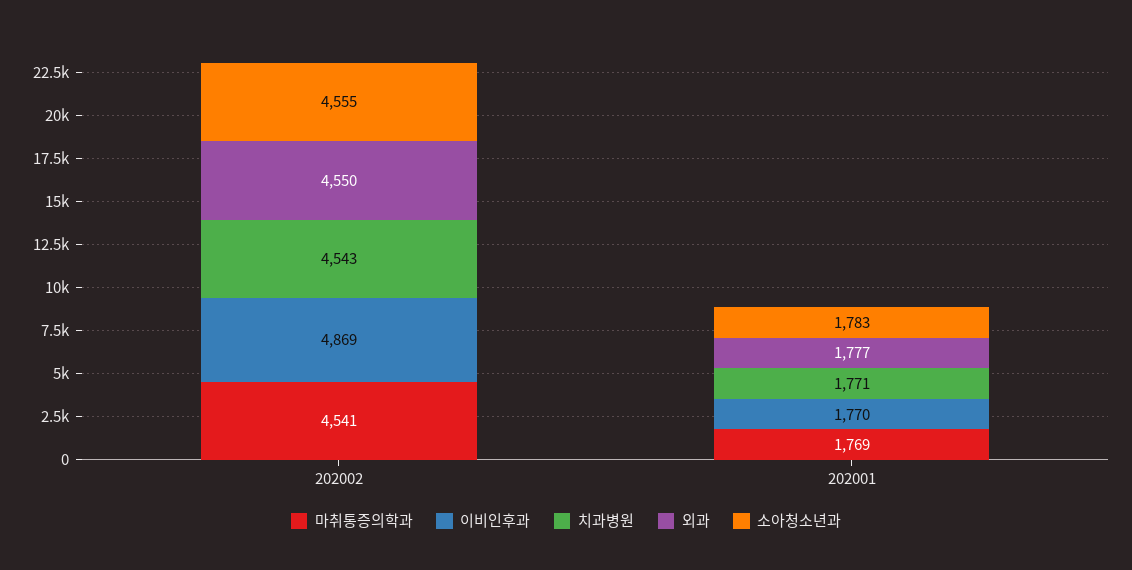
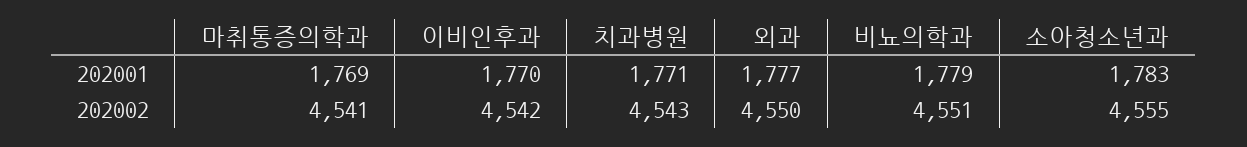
이비인후과, 202002: 4869 -> 4542
비뇨의학과, 202001: none -> 1779
비뇨의학과, 202002: none -> 4551

